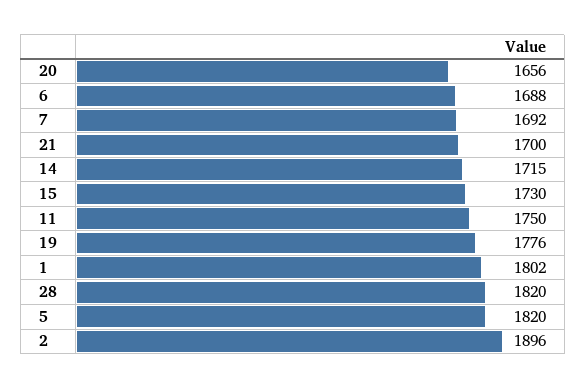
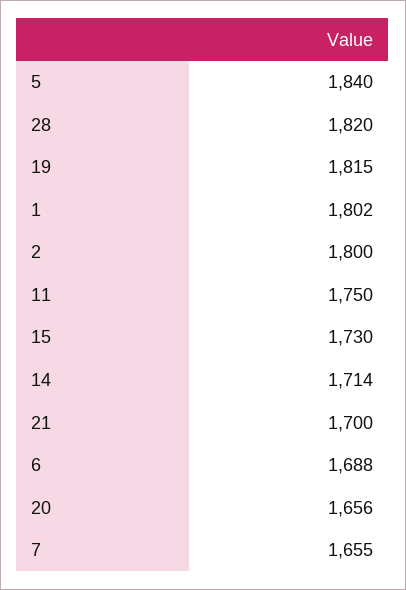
7: 1692 -> 1655
14: 1715 -> 1714
19: 1776 -> 1815
5: 1820 -> 1840
2: 1896 -> 1800

